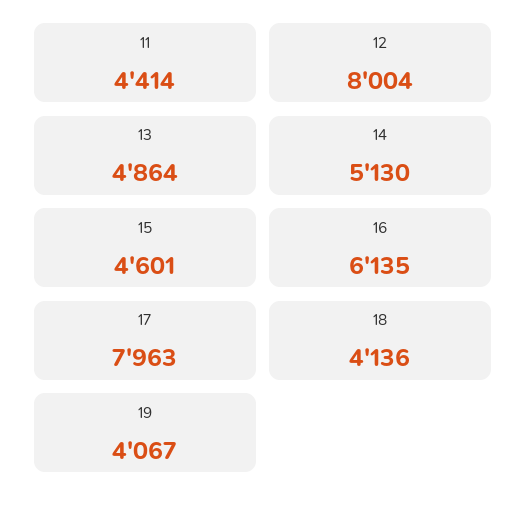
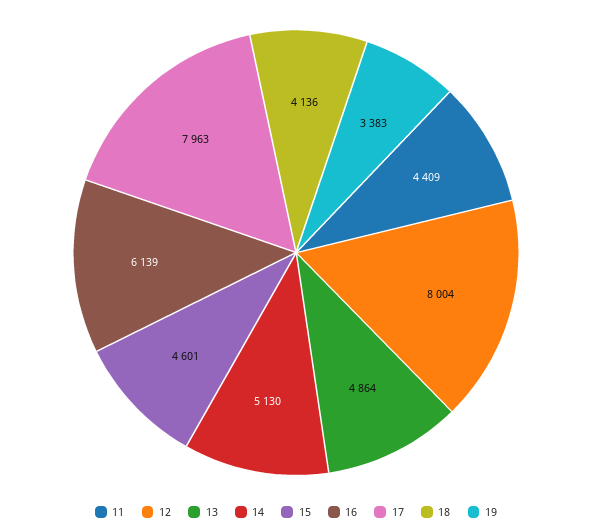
11: 4414 -> 4409
16: 6135 -> 6139
19: 4067 -> 3383

